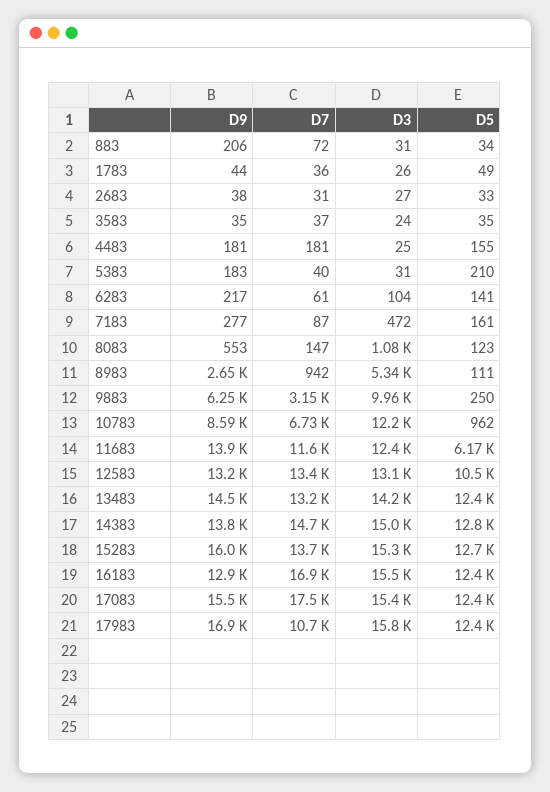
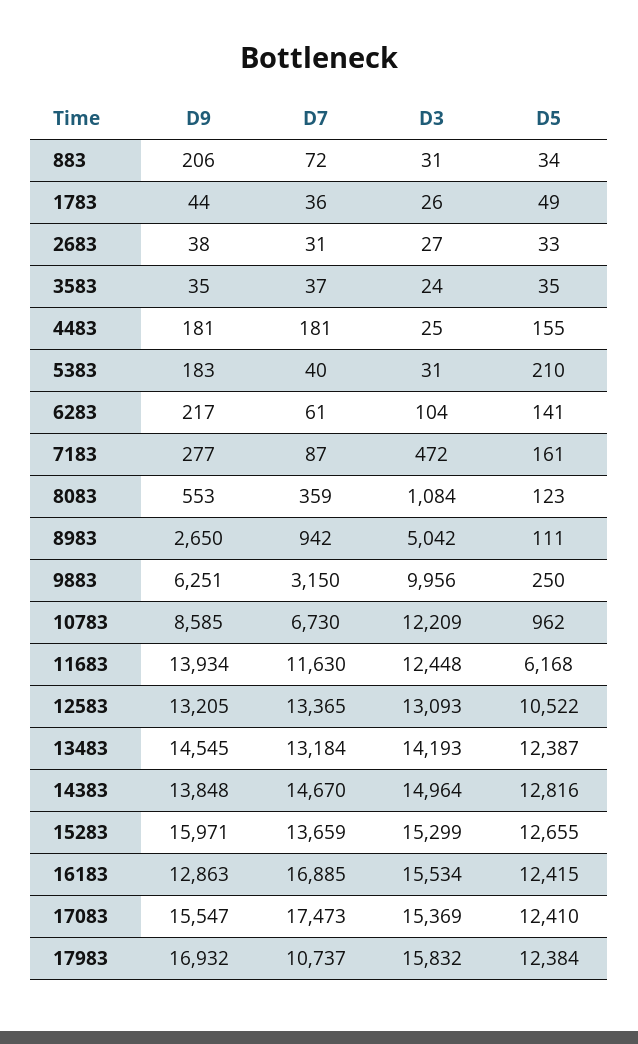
D7, 8083: 147 -> 359
D3, 8983: 5340 -> 5042

